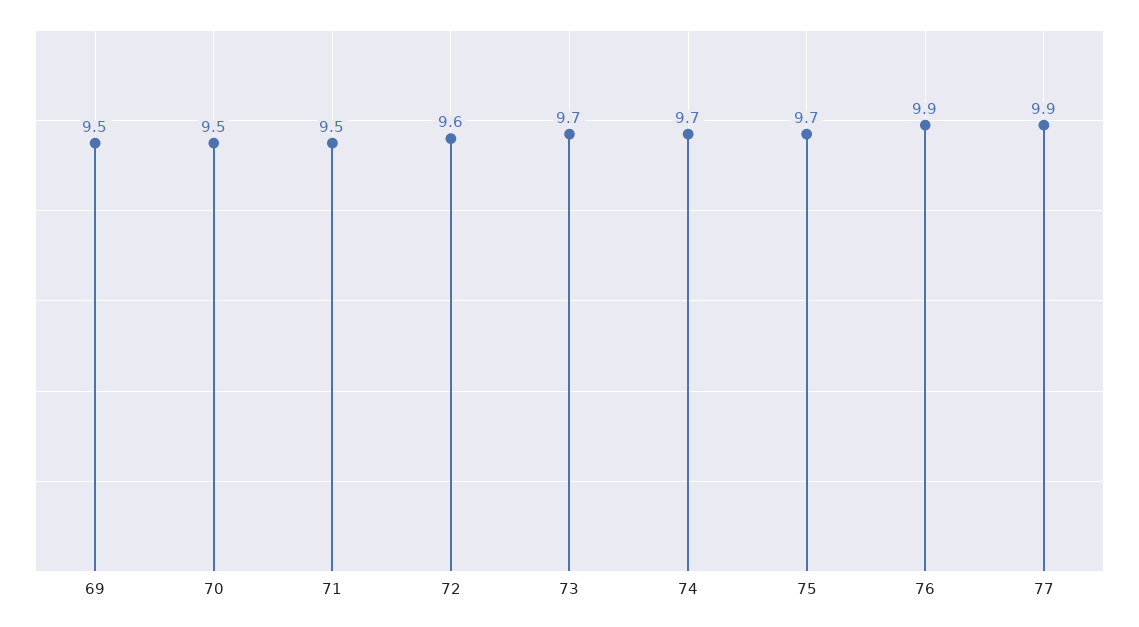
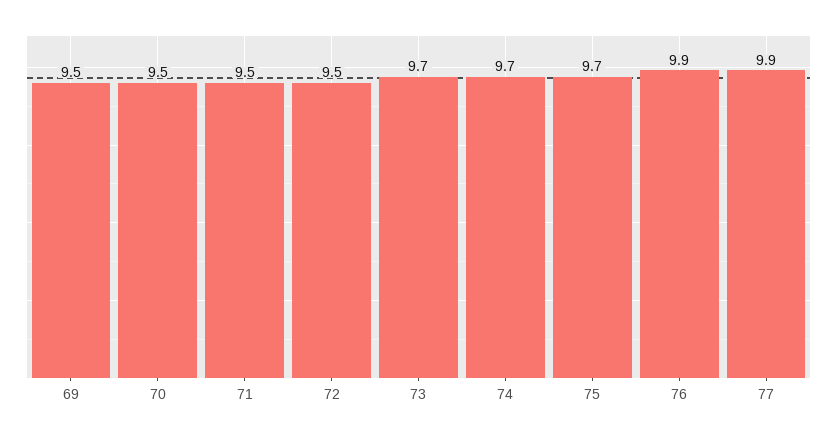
72: 9.6 -> 9.5

